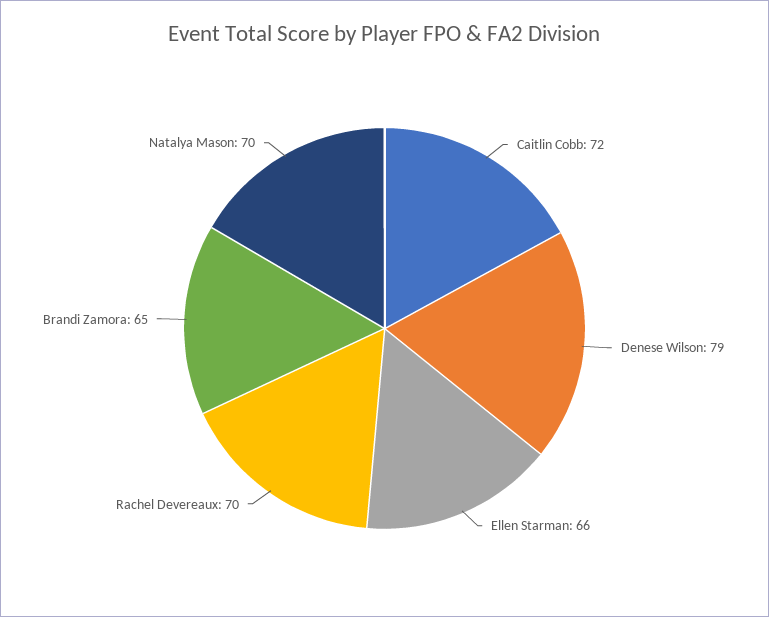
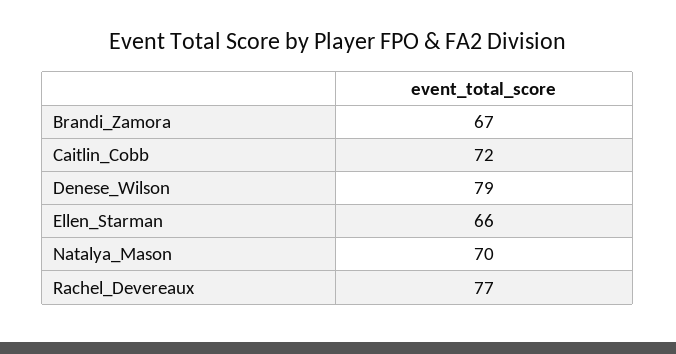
Rachel Devereaux: 70 -> 77
Brandi Zamora: 65 -> 67

